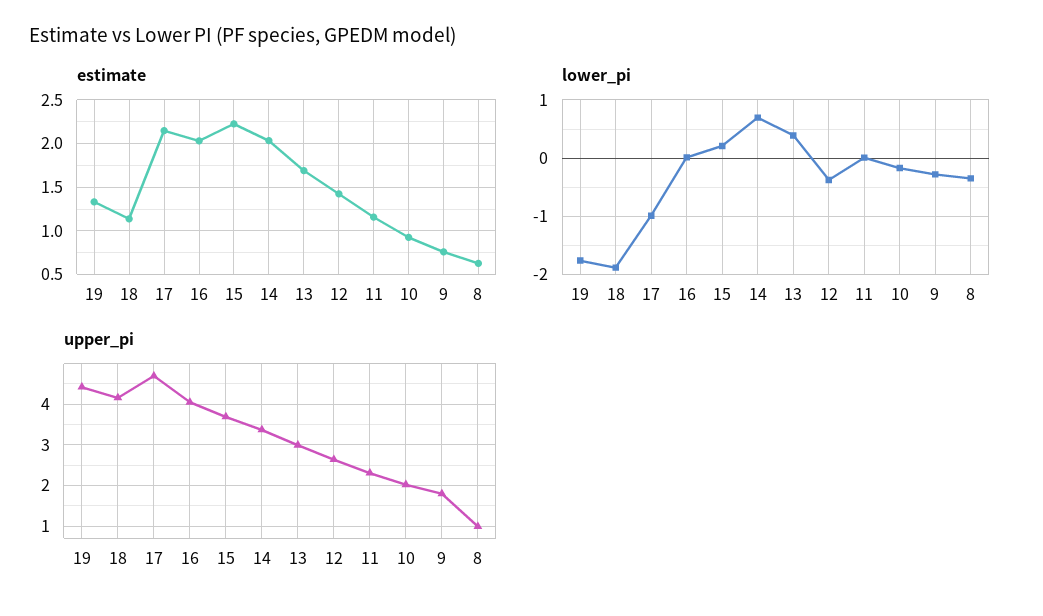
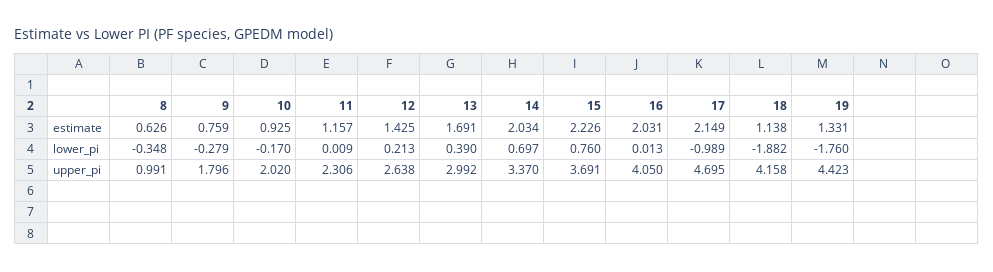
lower_pi, 15: 0.2 -> 0.76
lower_pi, 12: -0.4 -> 0.213

